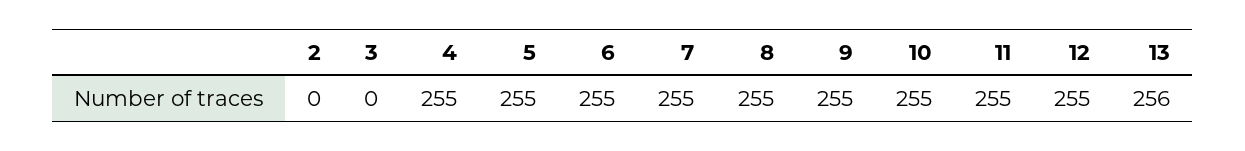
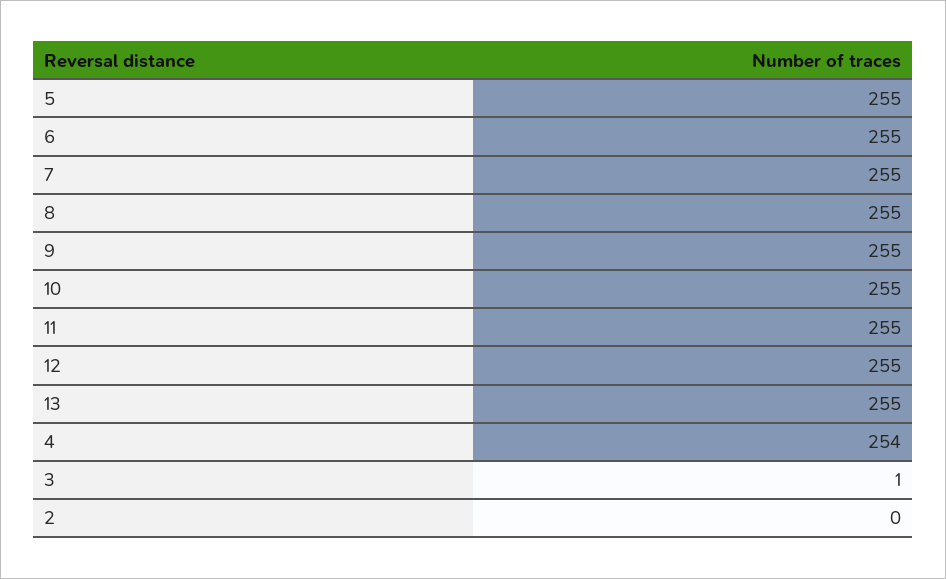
3: 0 -> 1
4: 255 -> 254
13: 256 -> 255

